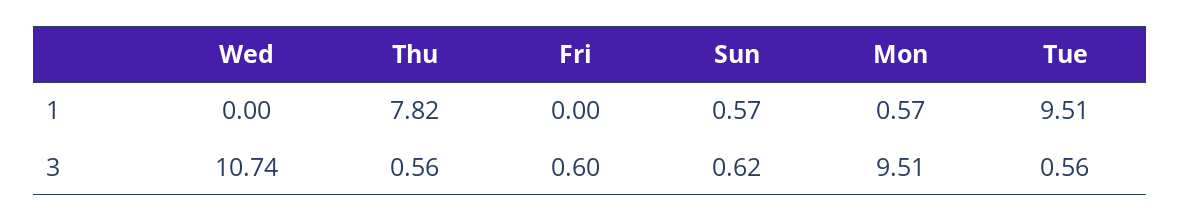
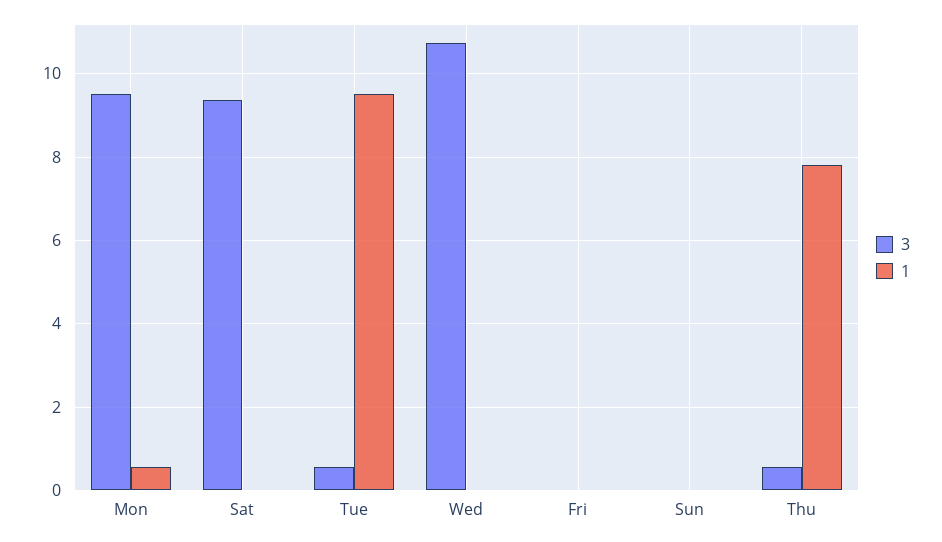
1, Sun: 0.57 -> 0
3, Fri: 0.6 -> 0
3, Sun: 0.62 -> 0
3, Sat: none -> 9.4
1, Sat: none -> 0

